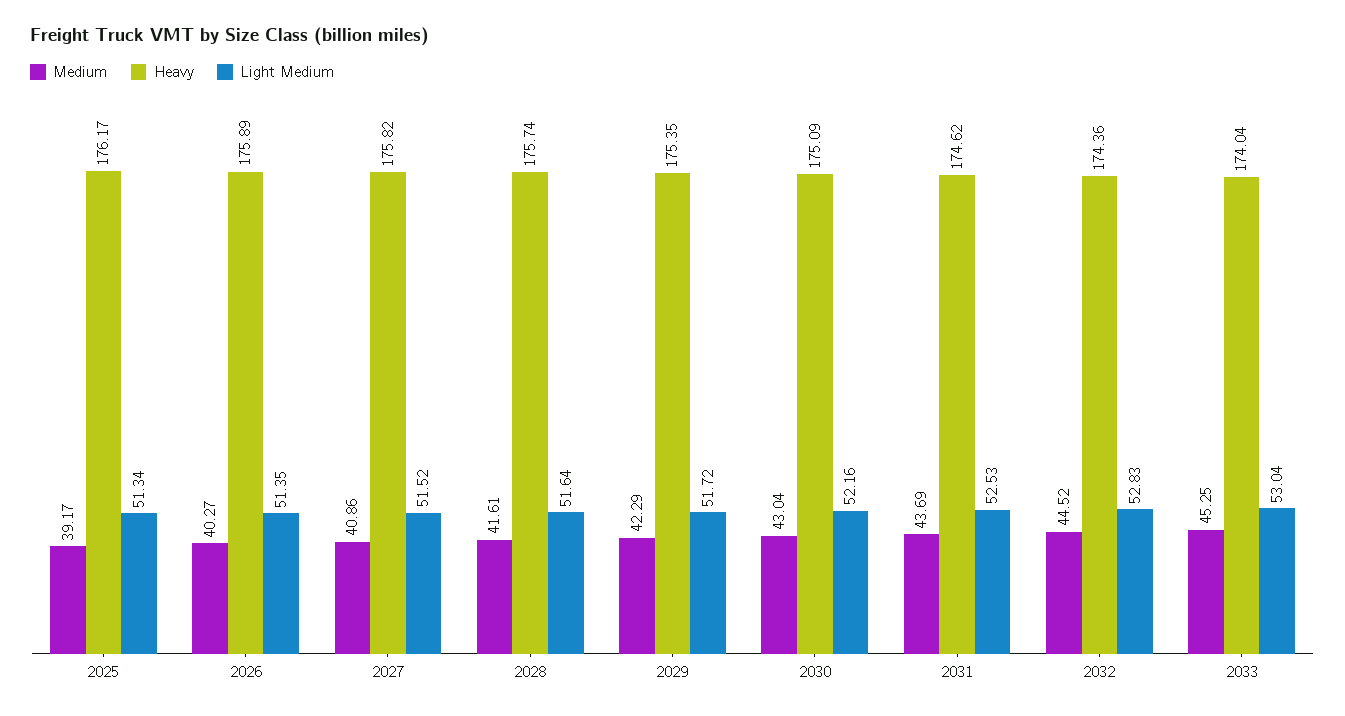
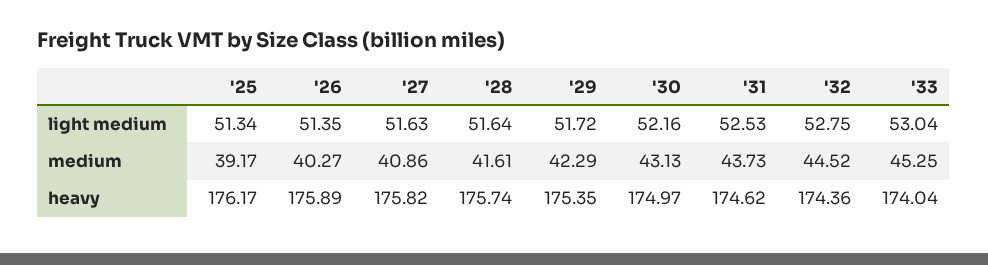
Light Medium, 2027: 51.52 -> 51.63
Medium, 2030: 43.04 -> 43.13
Heavy, 2030: 175.09 -> 174.97
Medium, 2031: 43.69 -> 43.73
Light Medium, 2032: 52.83 -> 52.75

